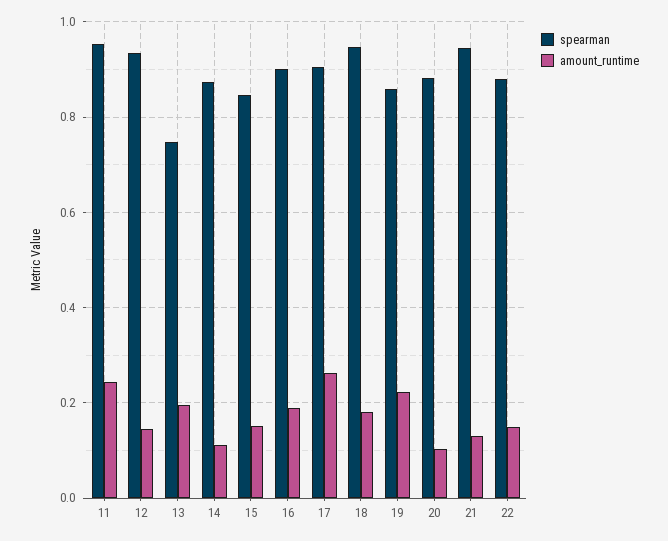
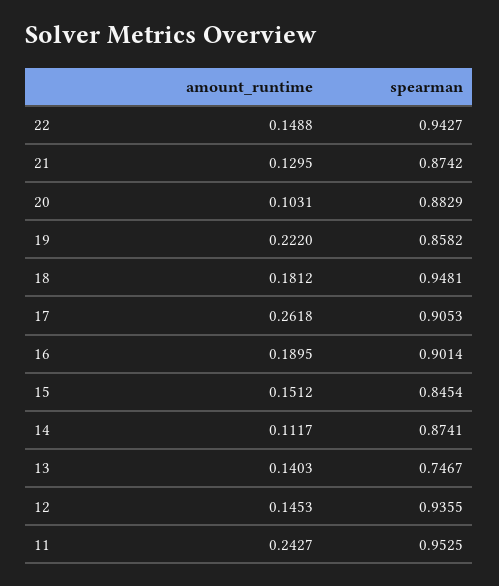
amount_runtime, 13: 0.2 -> 0.1403
spearman, 21: 0.94 -> 0.8742
spearman, 22: 0.88 -> 0.9427

